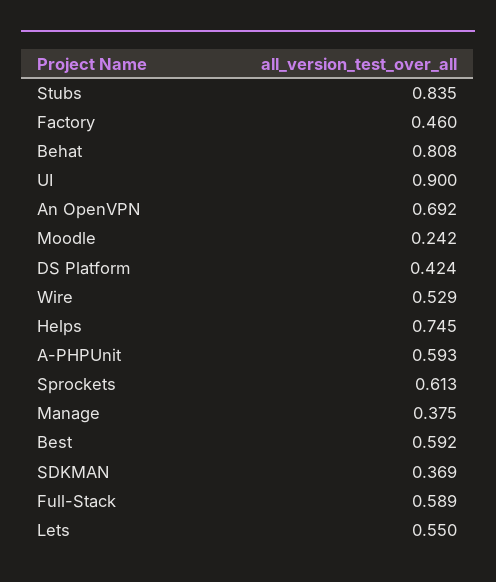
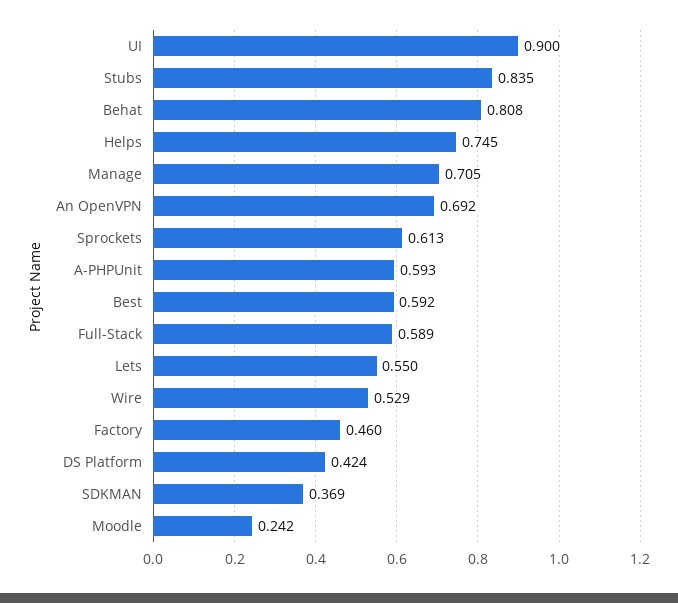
Manage: 0.375 -> 0.705

